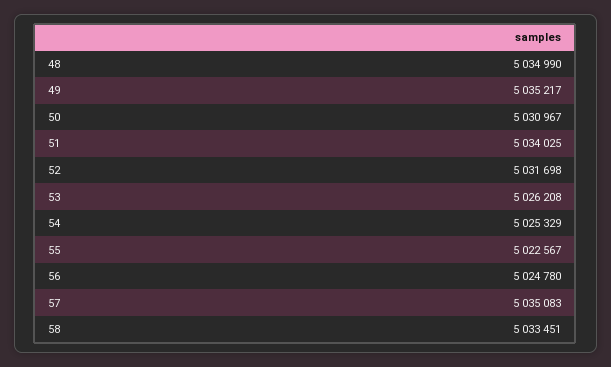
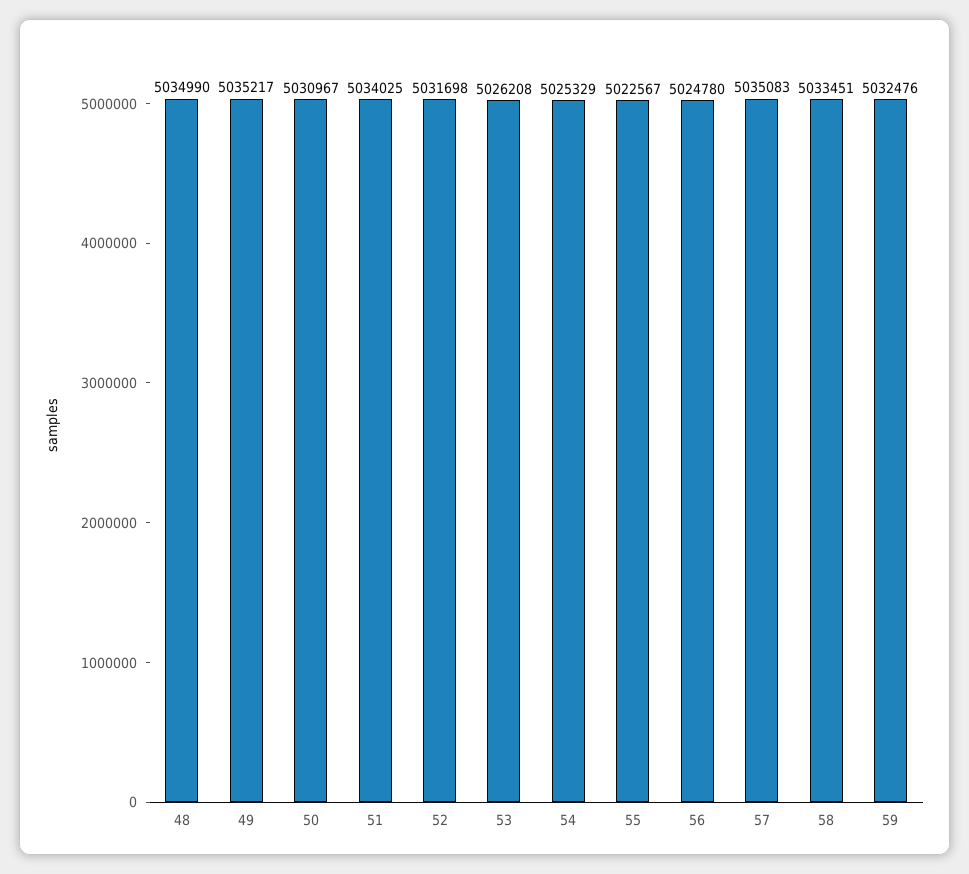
59: none -> 5032476

